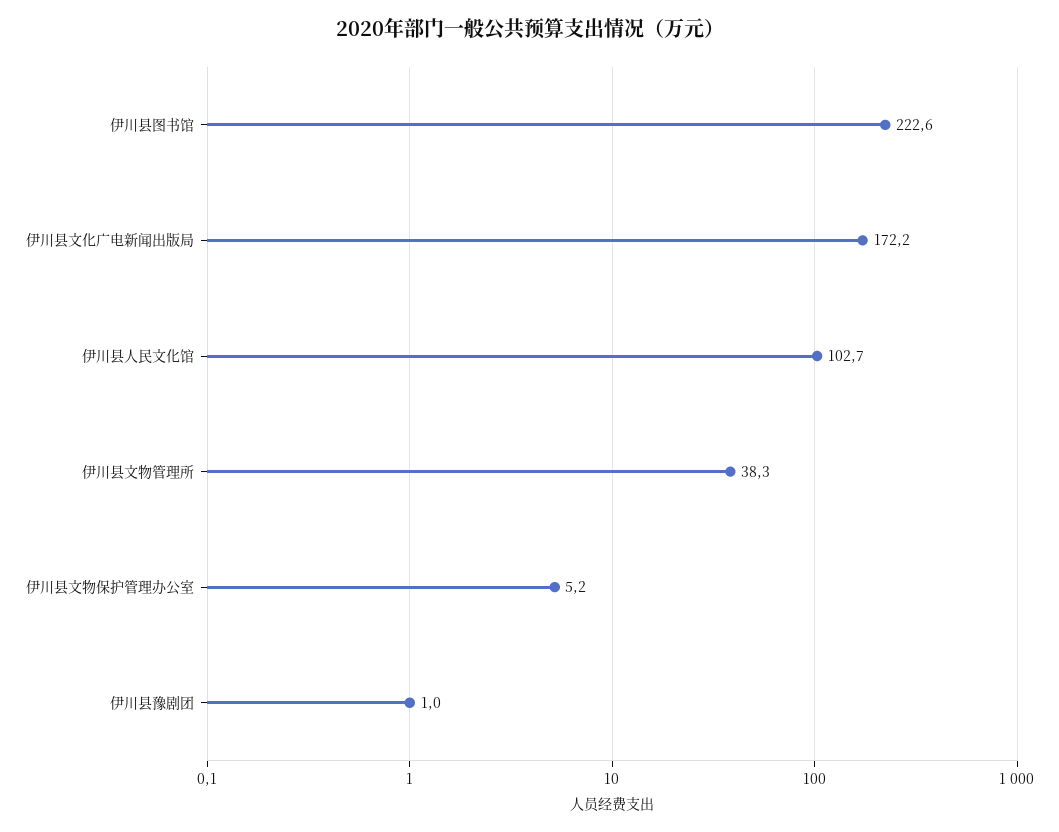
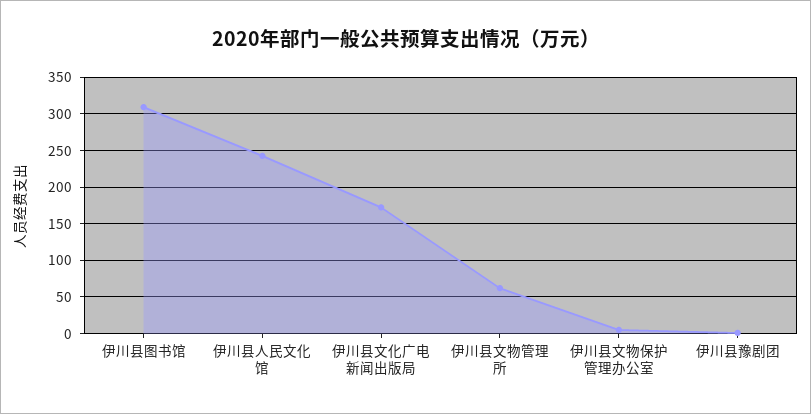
伊川县图书馆: 222.6 -> 310
伊川县人民文化馆: 102.7 -> 240
伊川县文物管理所: 38.3 -> 60

